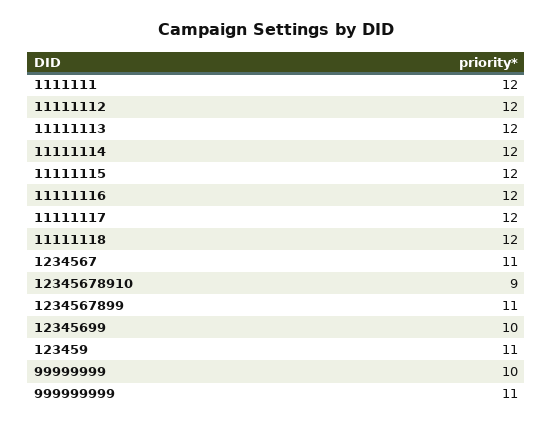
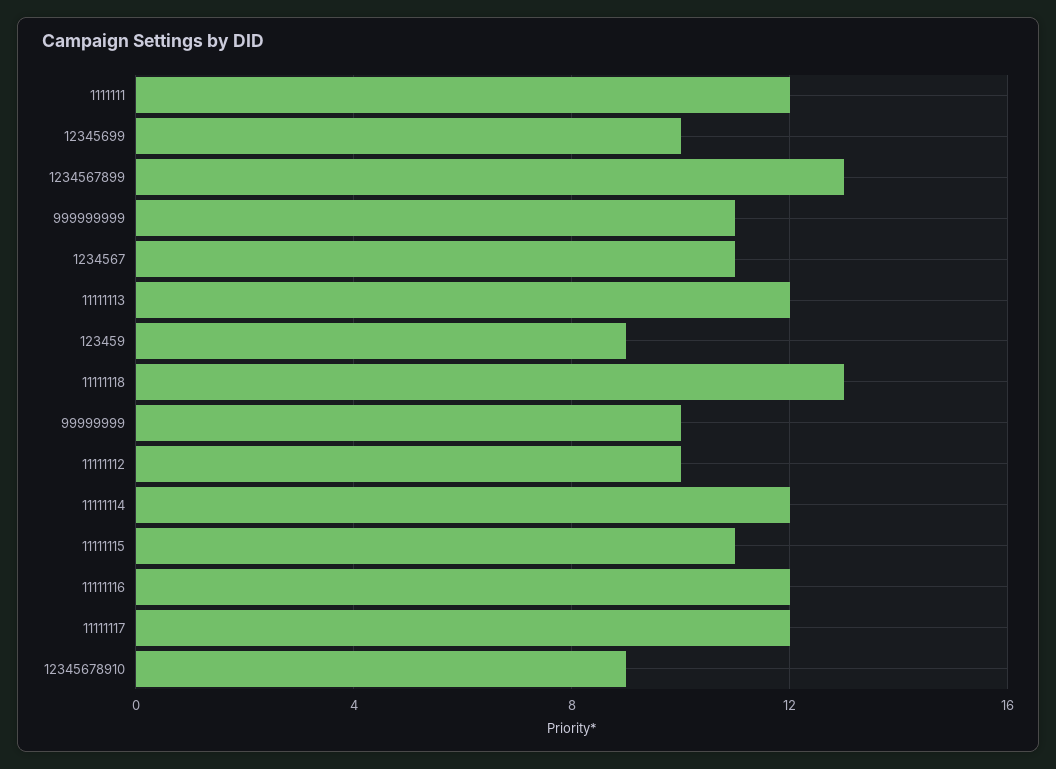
11111112: 12 -> 10
11111115: 12 -> 11
11111118: 12 -> 13
1234567899: 11 -> 13
123459: 11 -> 9

